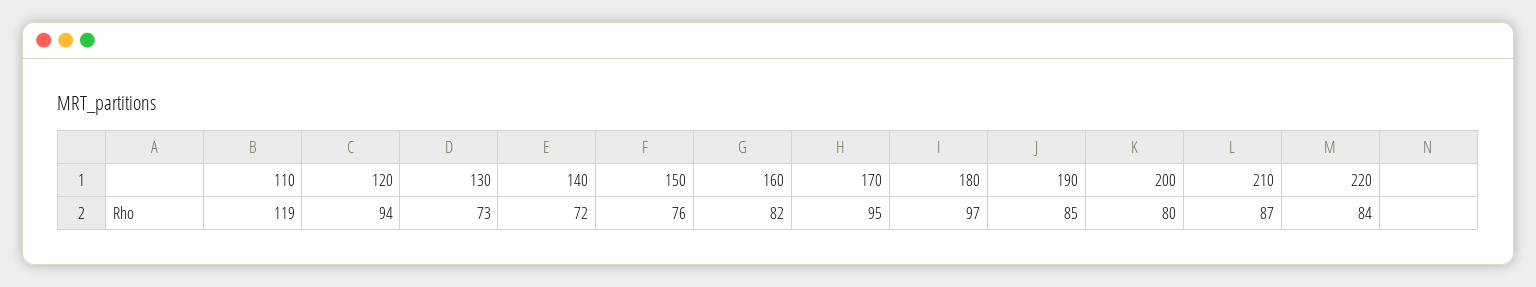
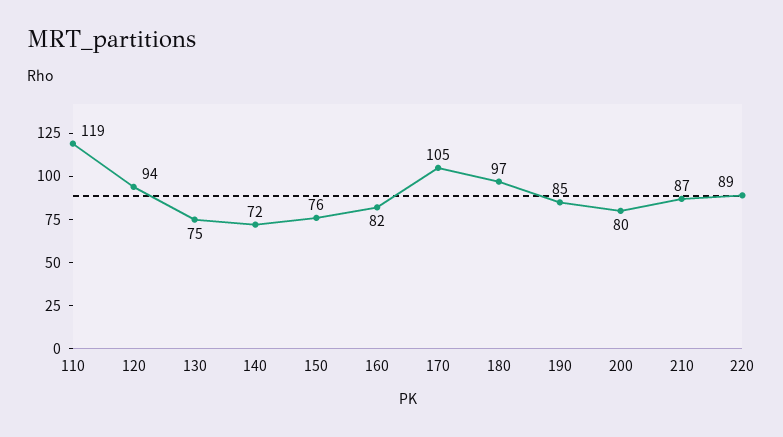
130: 73 -> 75
170: 95 -> 105
220: 84 -> 89

